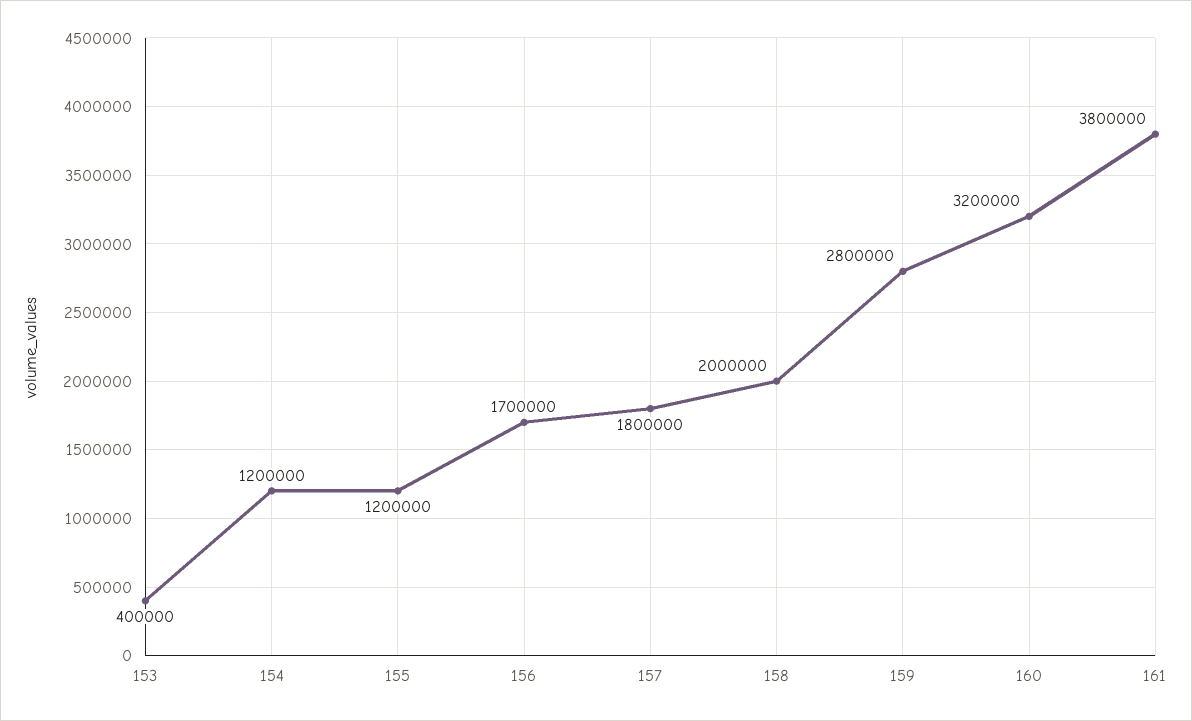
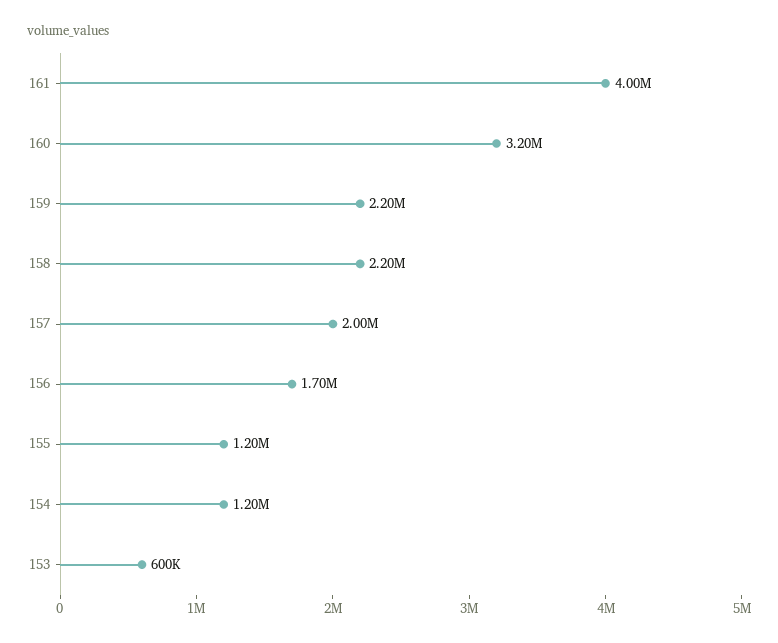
153: 400000 -> 600000
157: 1800000 -> 2000000
158: 2000000 -> 2200000
159: 2800000 -> 2200000
161: 3800000 -> 4000000

